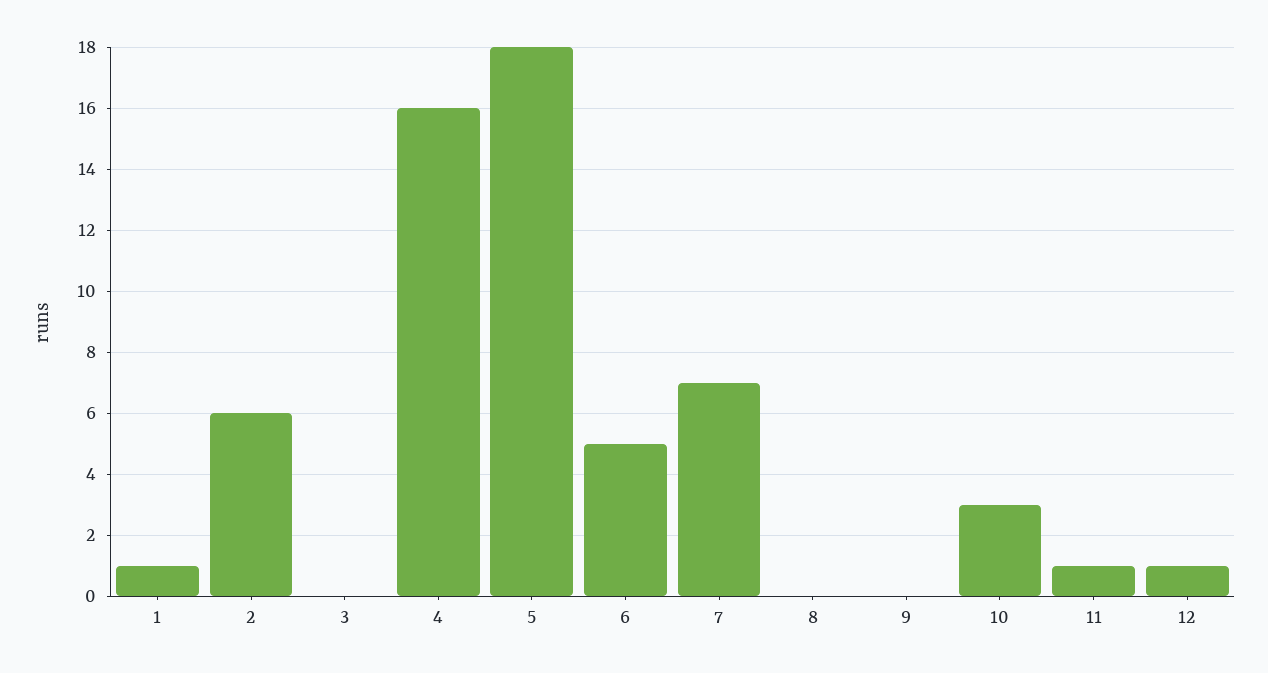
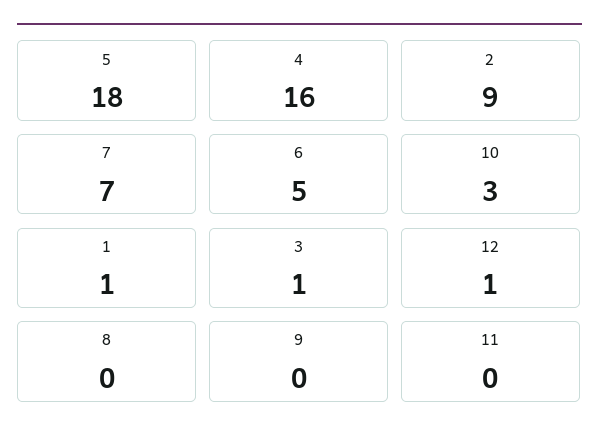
2: 6 -> 9
3: 0 -> 1
11: 1 -> 0

